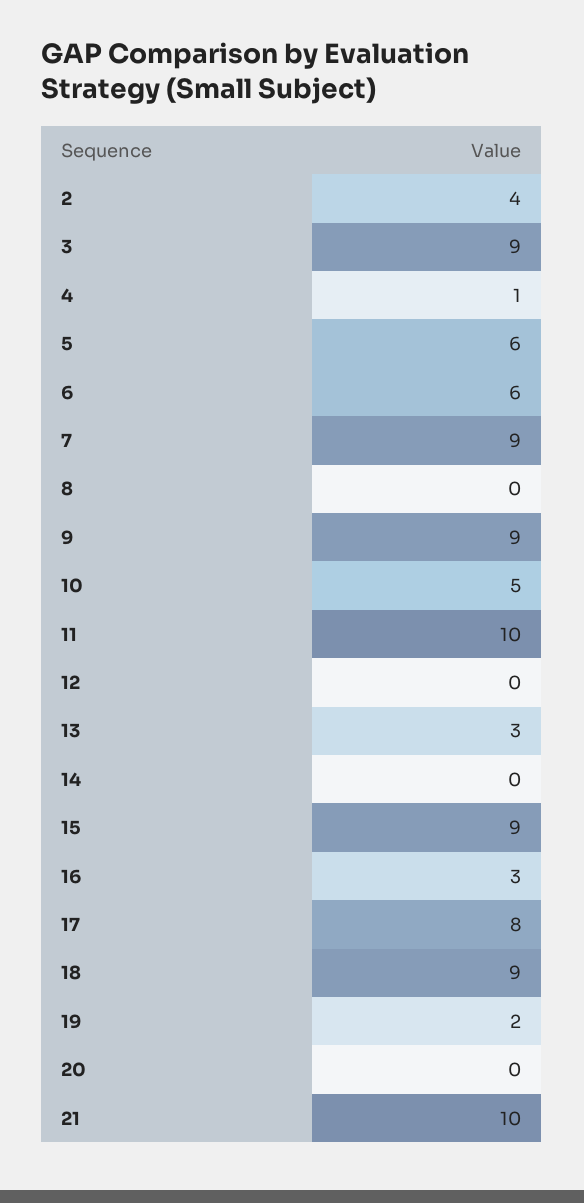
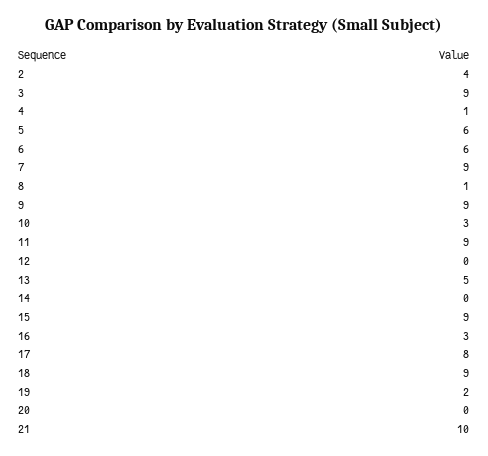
8: 0 -> 1
10: 5 -> 3
11: 10 -> 9
13: 3 -> 5

